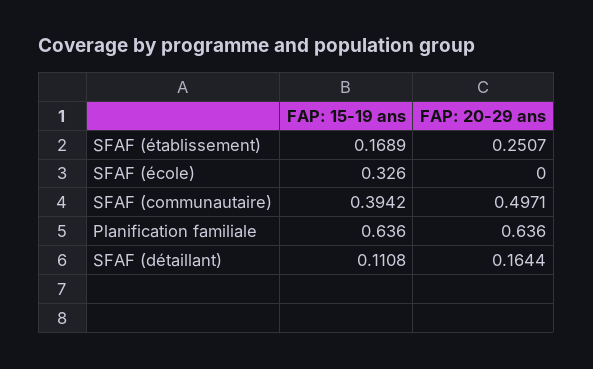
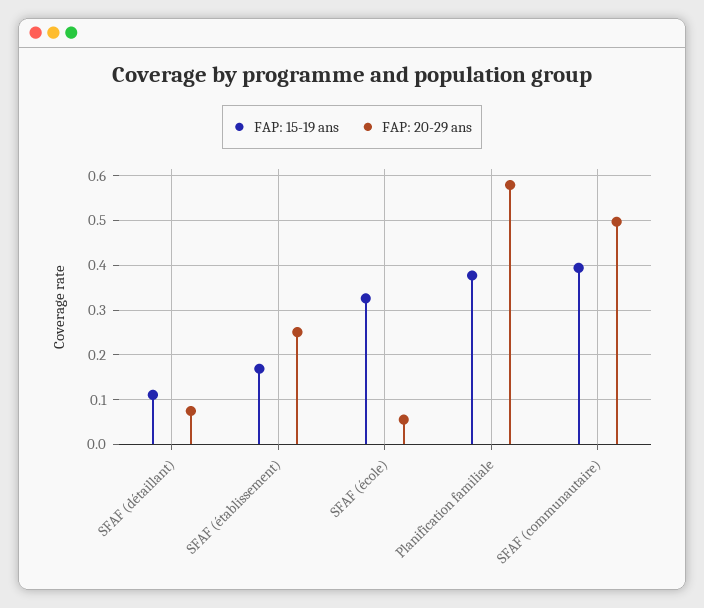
FAP: 20-29 ans, SFAF (école): 0 -> 0.06
FAP: 15-19 ans, Planification familiale: 0.636 -> 0.38
FAP: 20-29 ans, Planification familiale: 0.636 -> 0.58
FAP: 20-29 ans, SFAF (détaillant): 0.1644 -> 0.08

